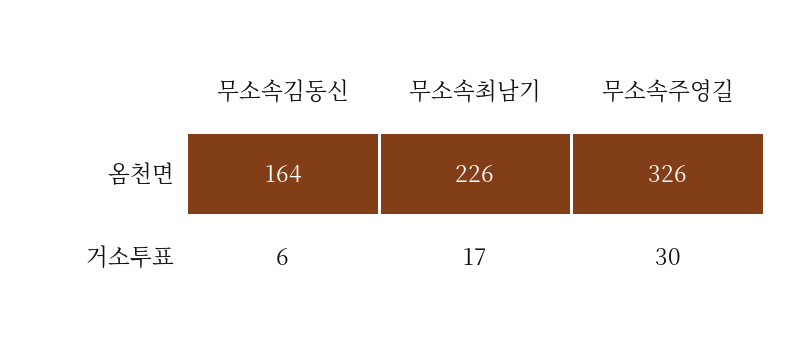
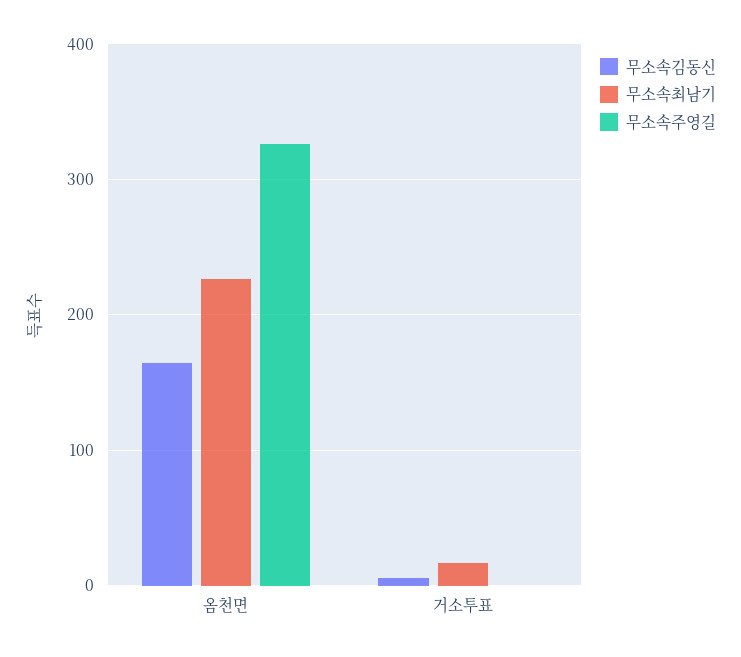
무소속주영길, 거소투표: 30 -> 0

